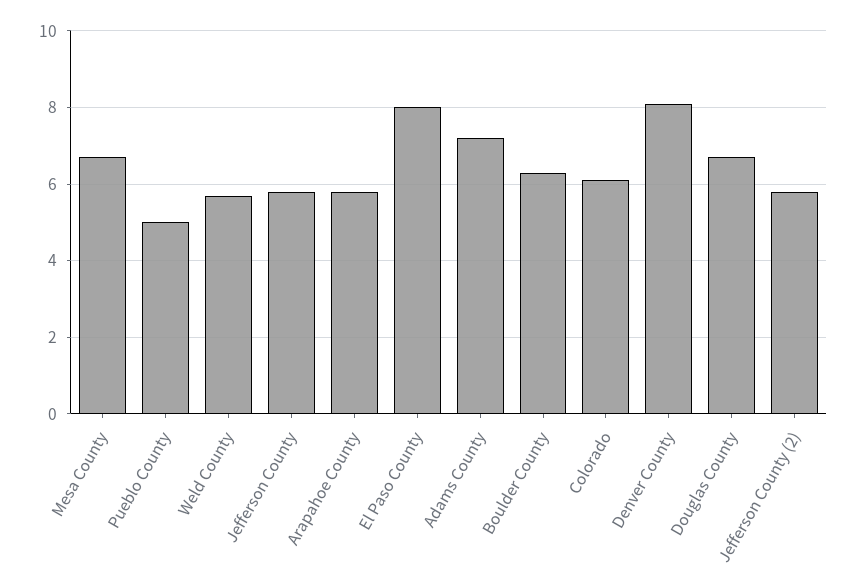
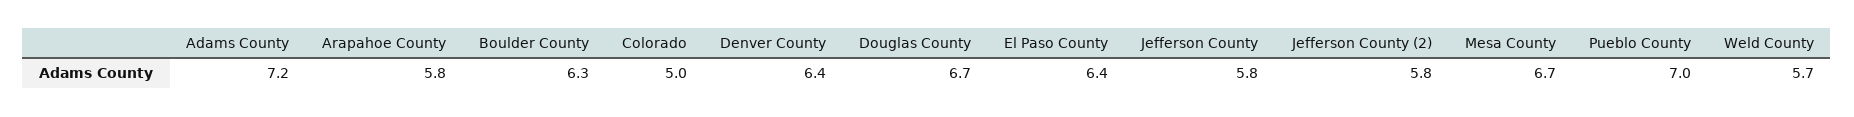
Pueblo County: 5 -> 7
El Paso County: 8 -> 6.4
Colorado: 6 -> 5
Denver County: 8 -> 6.4

